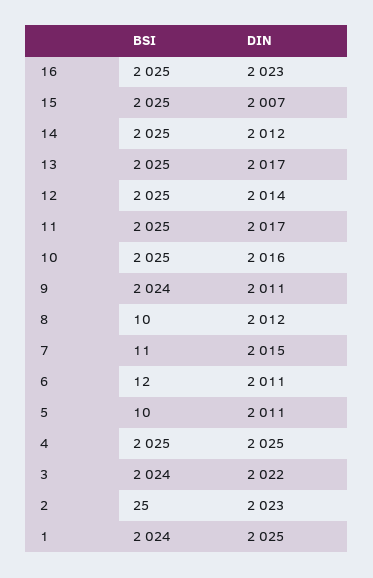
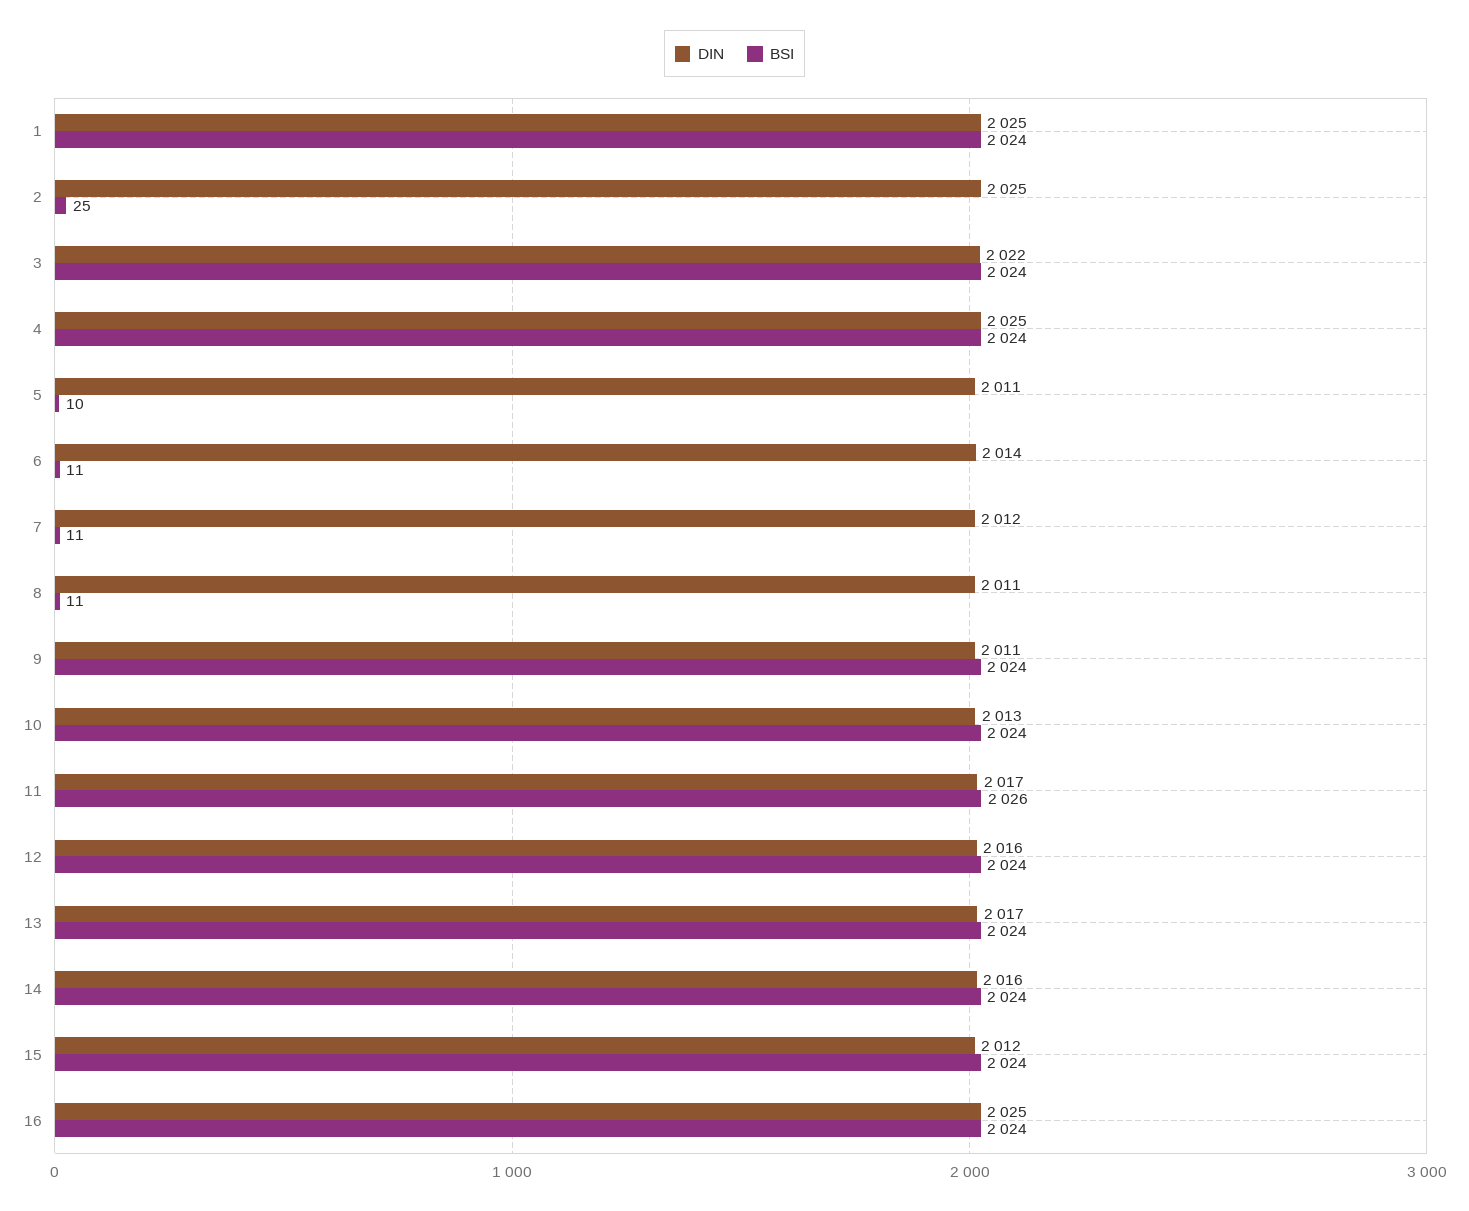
BSI, 16: 2025 -> 2024
DIN, 16: 2023 -> 2025
BSI, 15: 2025 -> 2024
DIN, 15: 2007 -> 2012
BSI, 14: 2025 -> 2024
DIN, 14: 2012 -> 2016
BSI, 13: 2025 -> 2024
BSI, 12: 2025 -> 2024
DIN, 12: 2014 -> 2016
BSI, 11: 2025 -> 2026
BSI, 10: 2025 -> 2024
DIN, 10: 2016 -> 2013
BSI, 8: 10 -> 11
DIN, 8: 2012 -> 2011
DIN, 7: 2015 -> 2012
BSI, 6: 12 -> 11
DIN, 6: 2011 -> 2014
BSI, 4: 2025 -> 2024
DIN, 2: 2023 -> 2025

